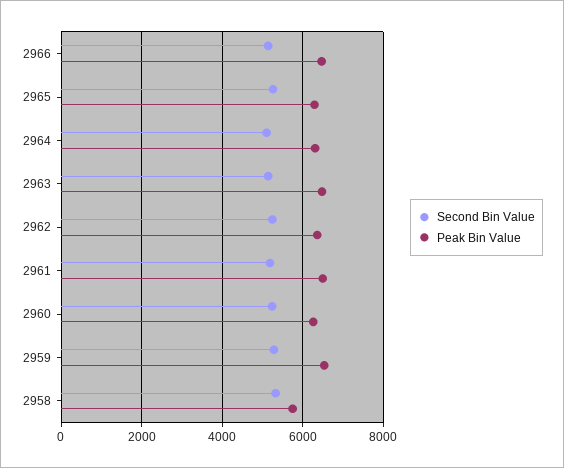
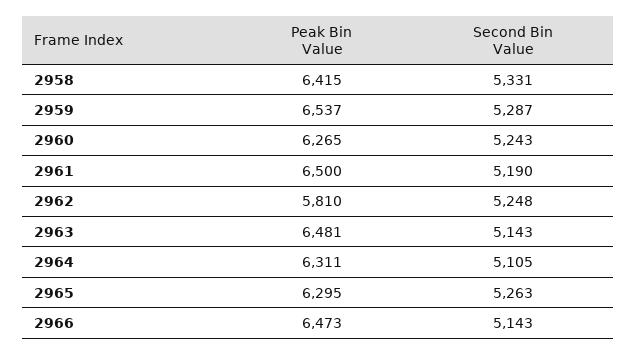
Peak Bin Value, 2962: 6400 -> 5810
Peak Bin Value, 2958: 5800 -> 6415

